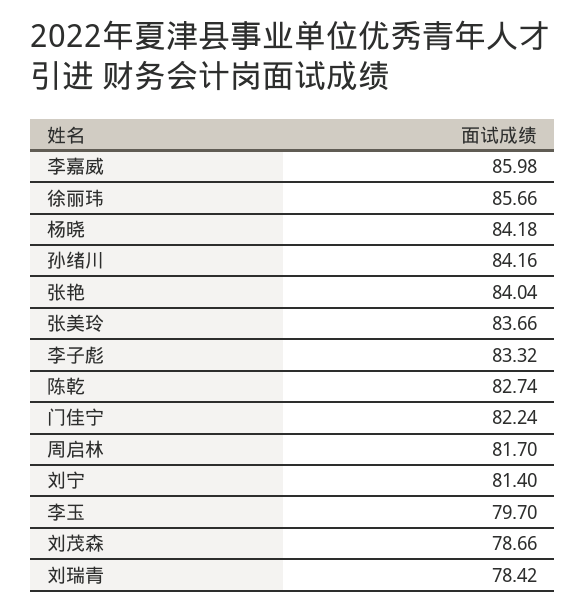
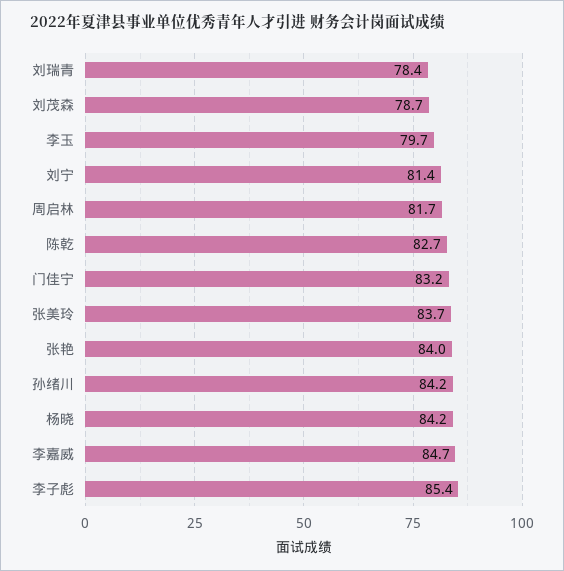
李嘉威: 85.98 -> 84.7
徐丽玮: 85.66 -> none
李子彪: 83.32 -> 85.4
门佳宁: 82.24 -> 83.2

